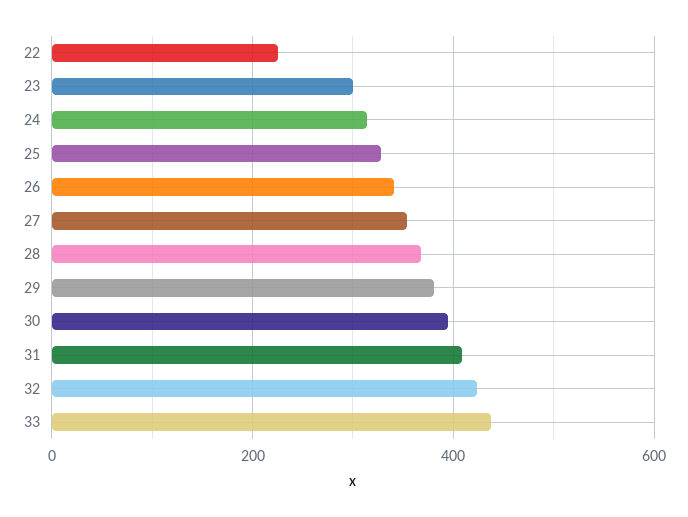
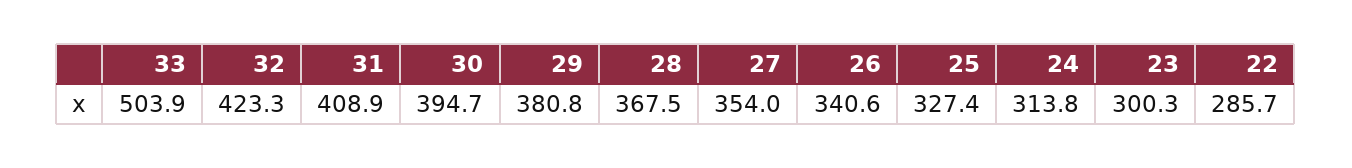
22: 220 -> 285.7
33: 440 -> 503.9

